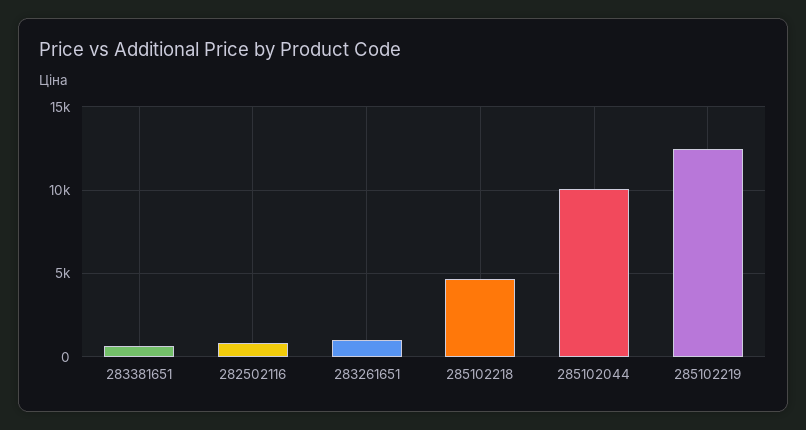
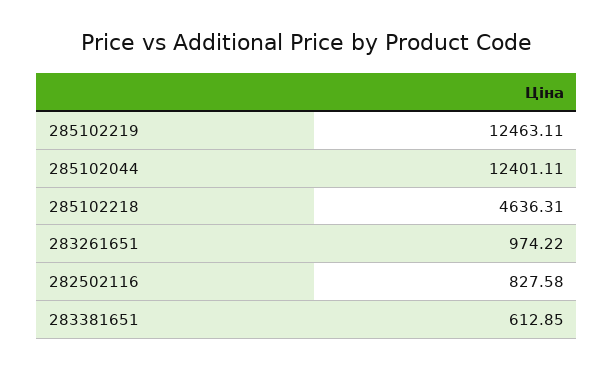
285102044: 10000 -> 12401.11

